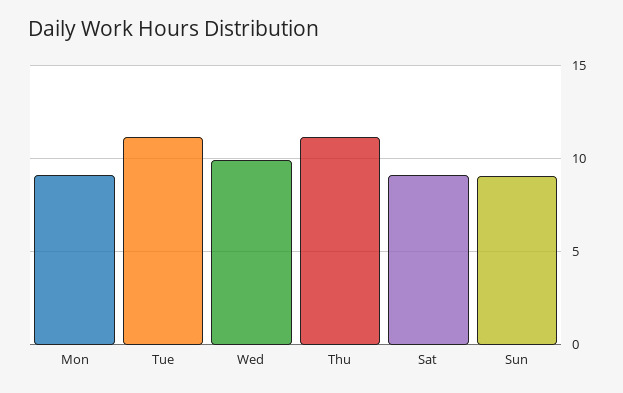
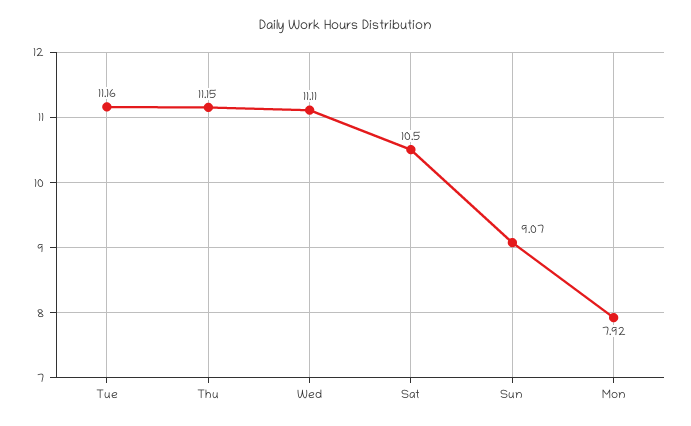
Mon: 9 -> 7.92
Wed: 10 -> 11.11
Sat: 9 -> 10.5

